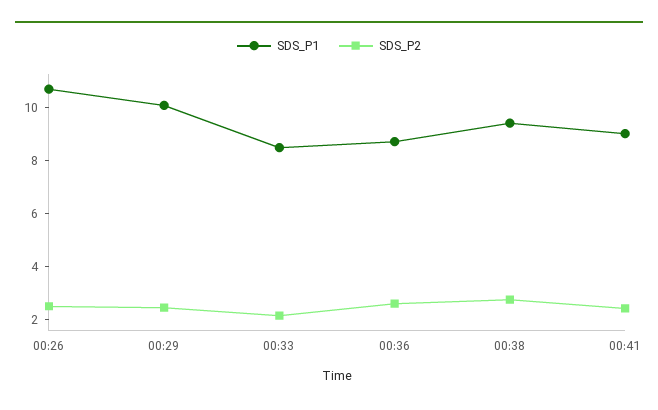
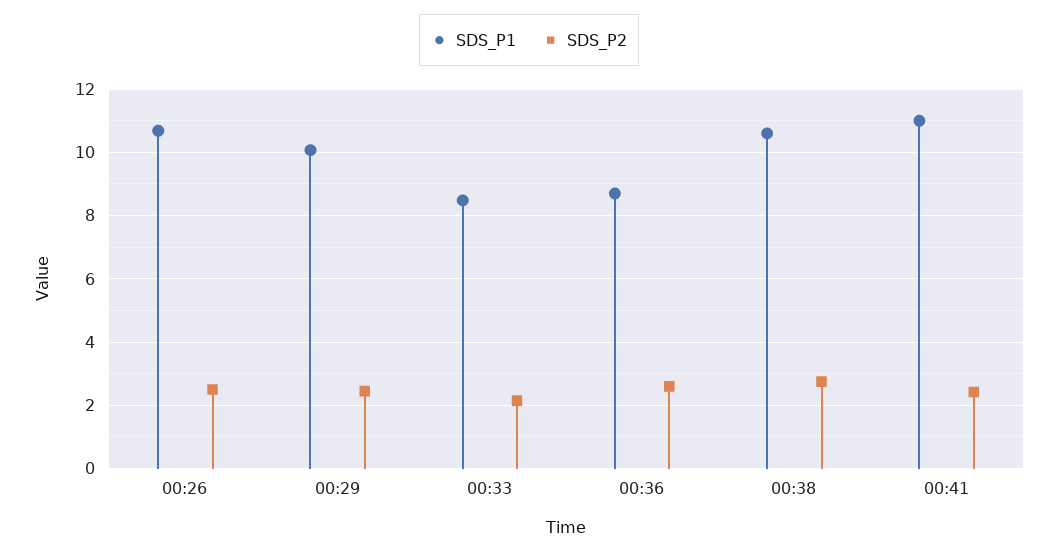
SDS_P1, 00:38: 9.5 -> 10.6
SDS_P1, 00:41: 9 -> 11

